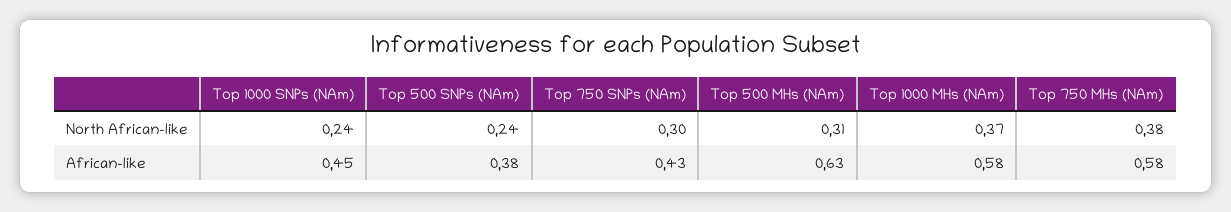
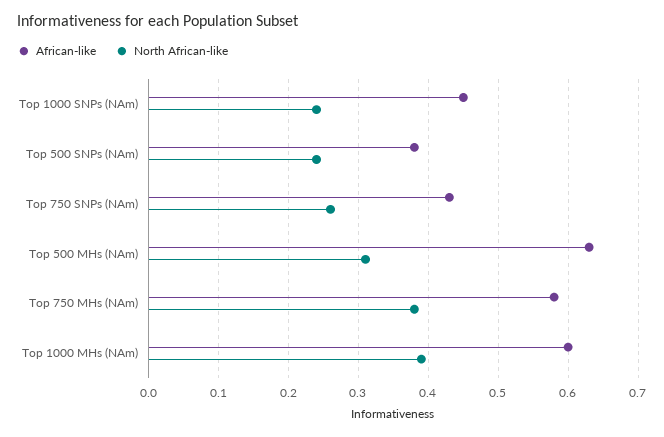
North African-like, Top 750 SNPs (NAm): 0.3 -> 0.26
North African-like, Top 1000 MHs (NAm): 0.37 -> 0.39
African-like, Top 1000 MHs (NAm): 0.58 -> 0.6

